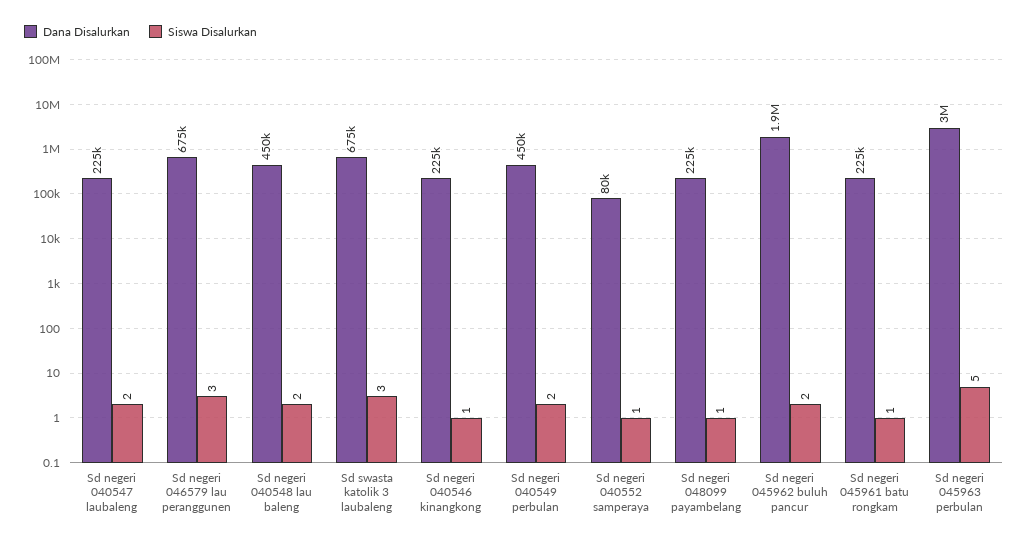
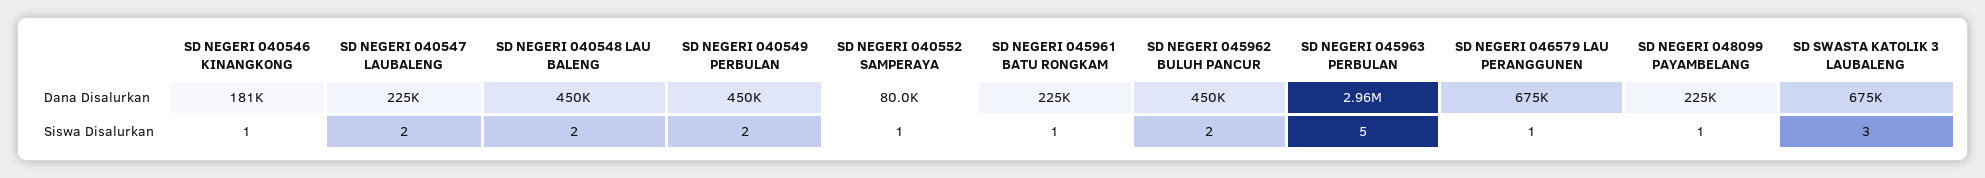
Siswa Disalurkan, Sd negeri 046579 lau peranggunen: 3 -> 1
Dana Disalurkan, Sd negeri 040546 kinangkong: 225000 -> 181000
Dana Disalurkan, Sd negeri 045962 buluh pancur: 1900000 -> 450000

